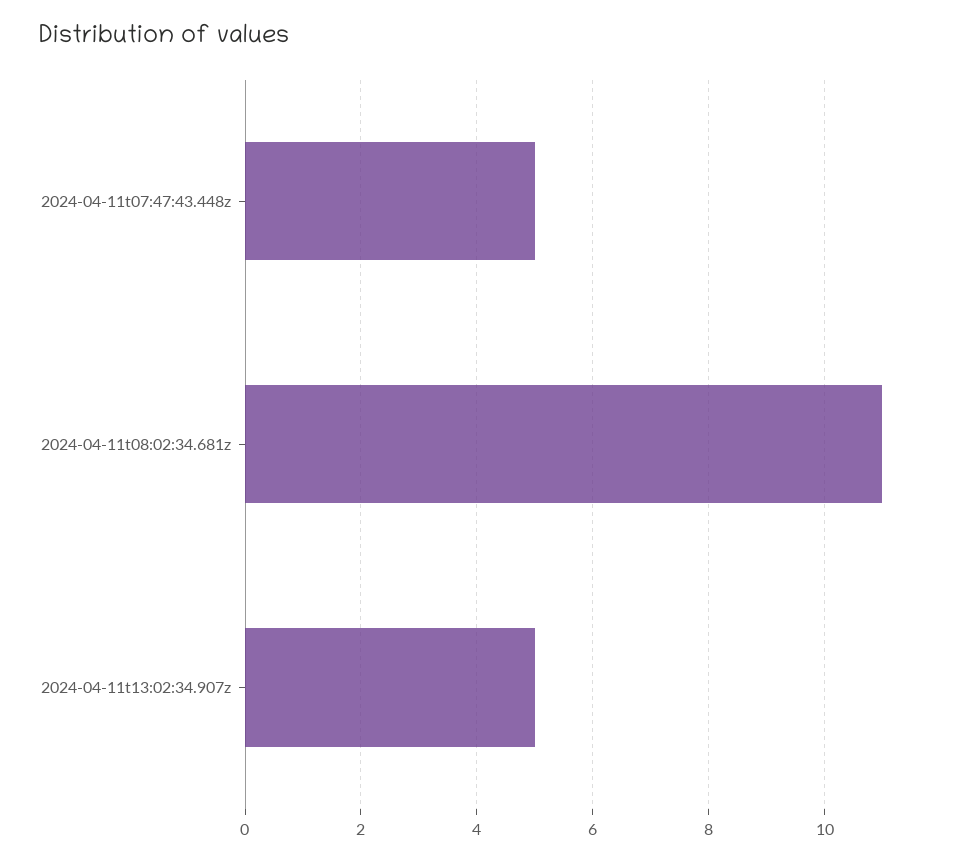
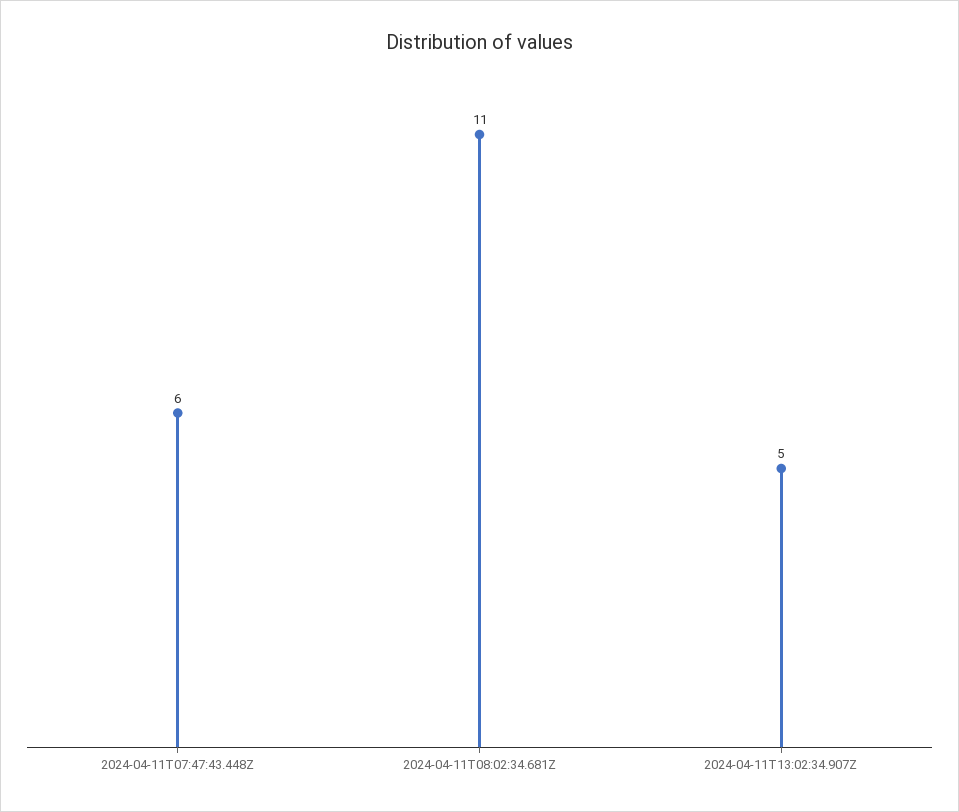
2024-04-11t07:47:43.448z: 5 -> 6

